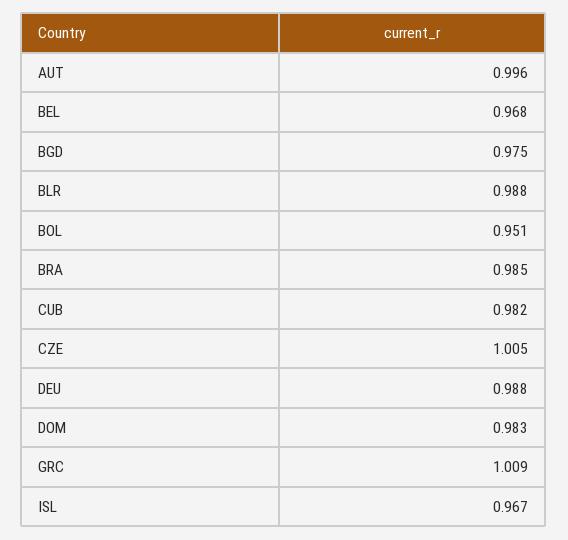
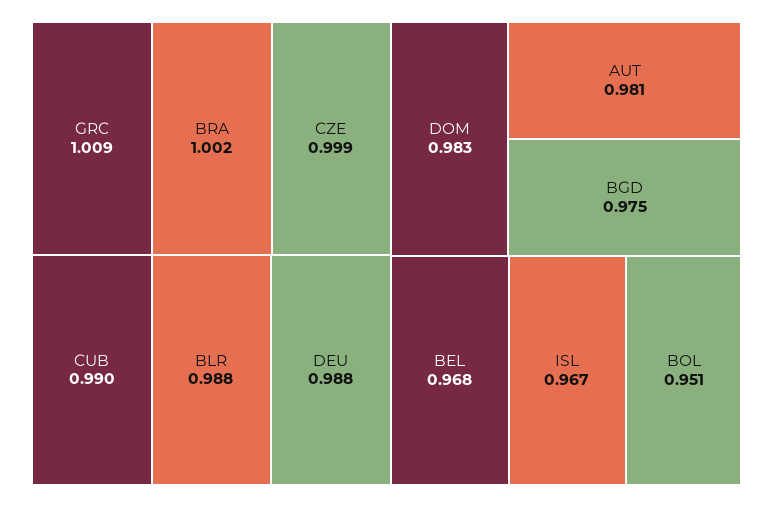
AUT: 0.996 -> 0.981
BRA: 0.985 -> 1.002
CUB: 0.982 -> 0.99
CZE: 1.005 -> 0.999

